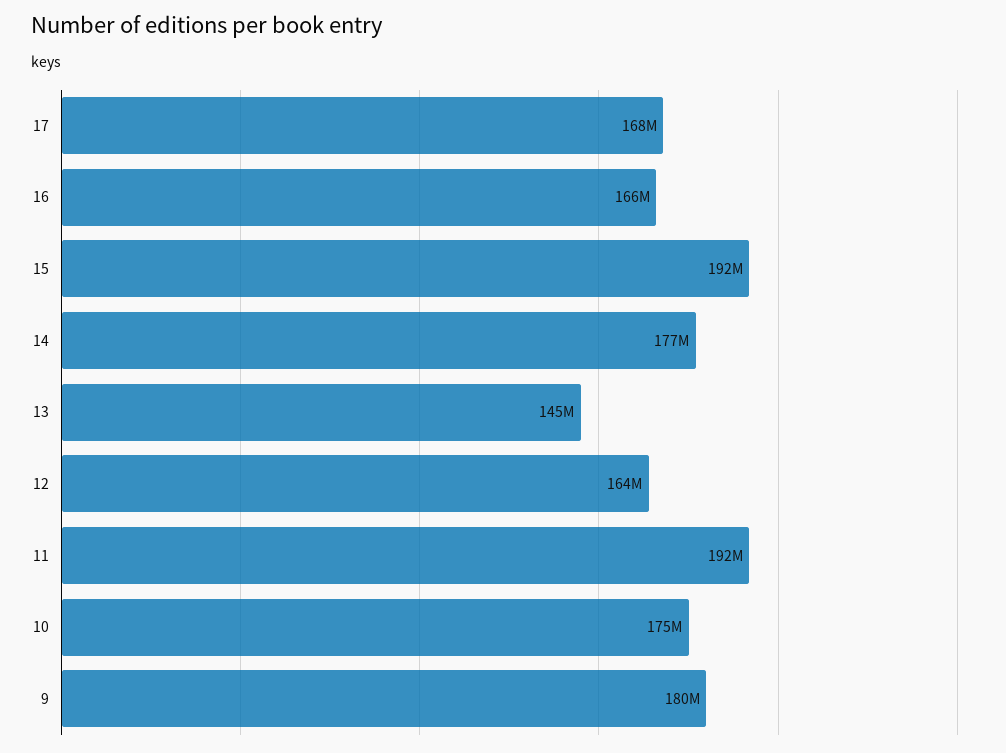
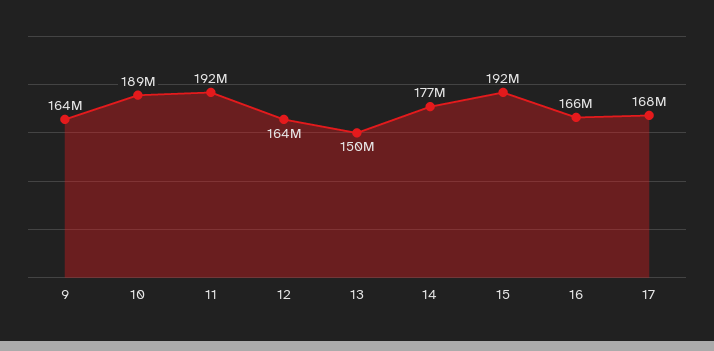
13: 145000000 -> 150000000
10: 175000000 -> 189000000
9: 180000000 -> 164000000

